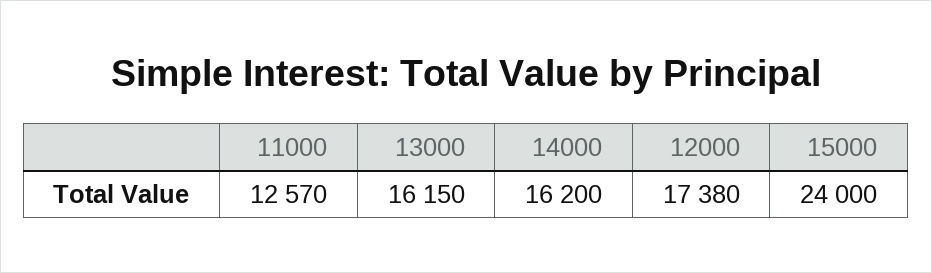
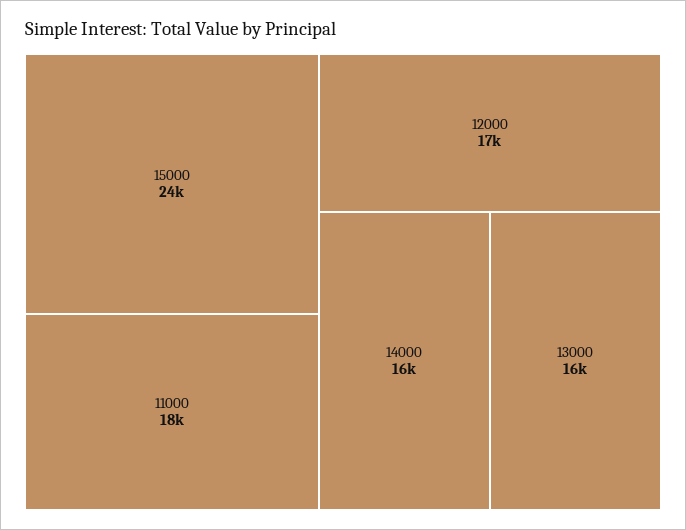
11000: 12570 -> 18000

